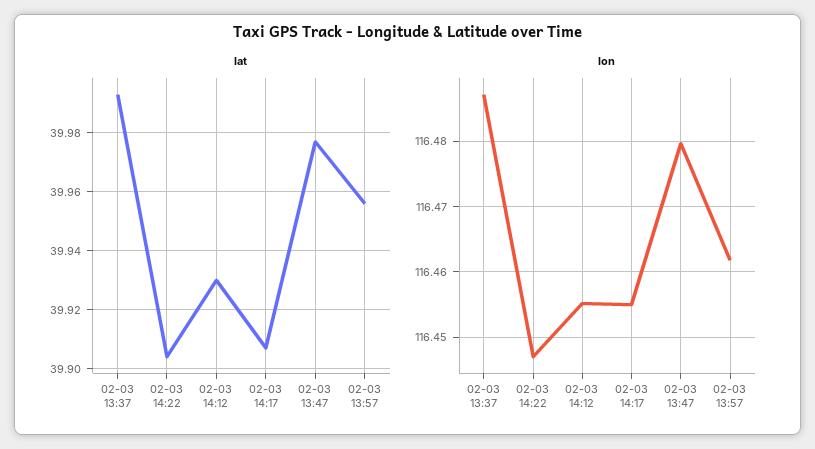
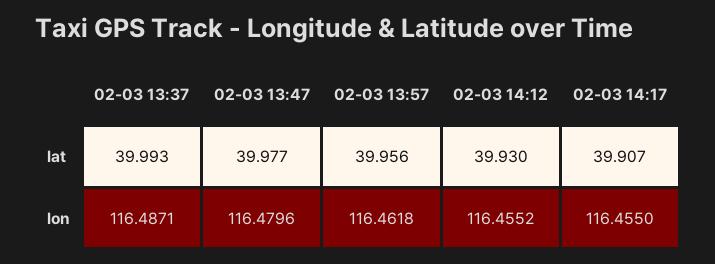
lat, 02-03 14:22: 39.905 -> none
lon, 02-03 14:22: 116.447 -> none

